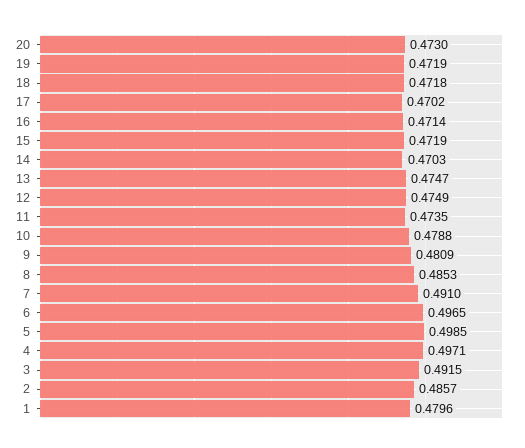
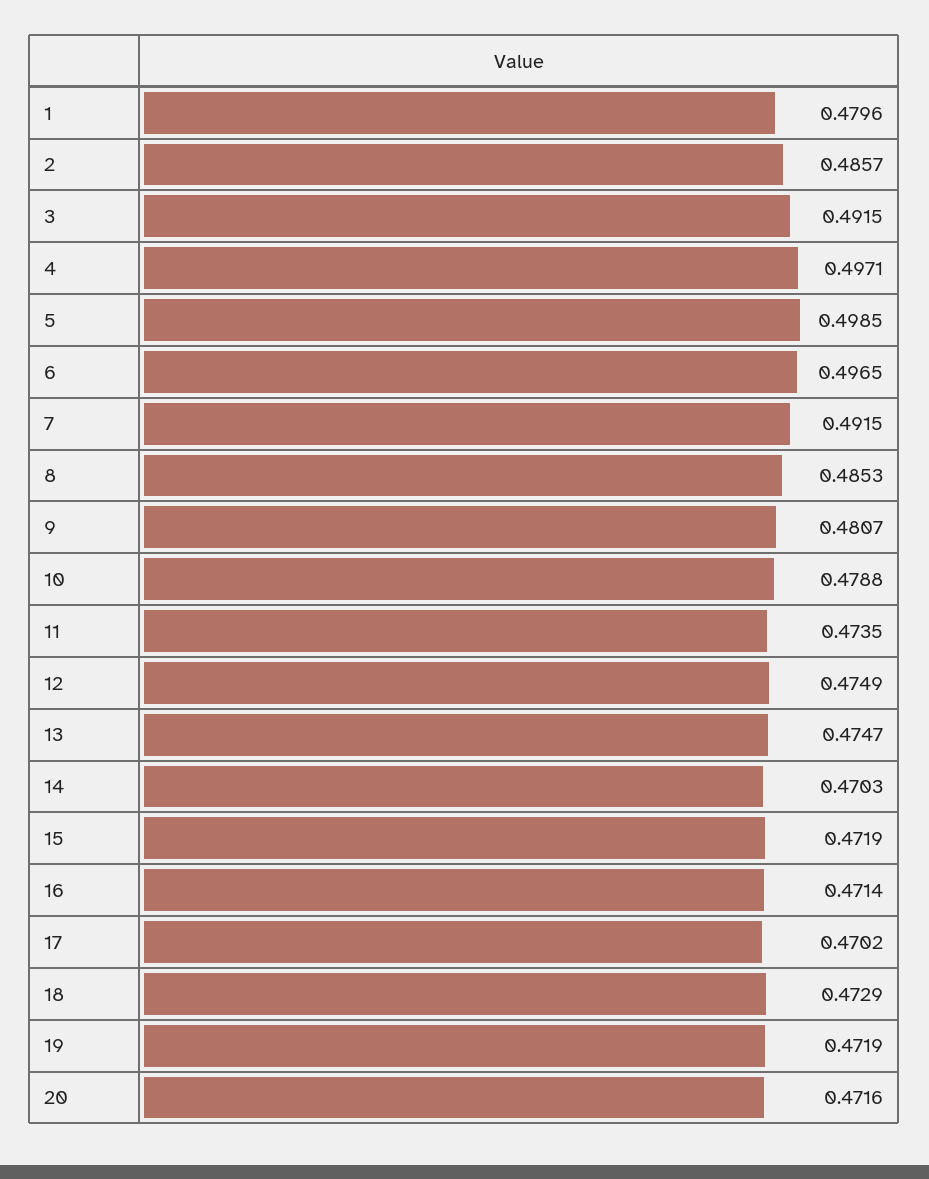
20: 0.473 -> 0.4716
18: 0.4718 -> 0.4729
9: 0.4809 -> 0.4807
7: 0.491 -> 0.4915

